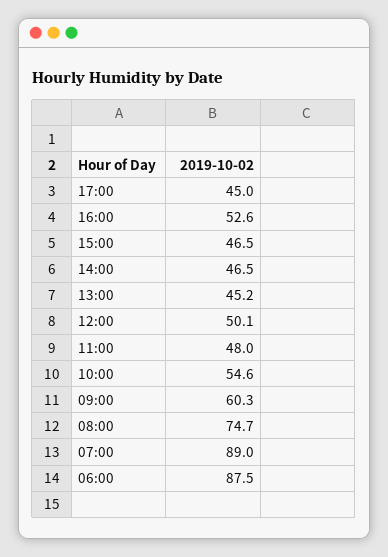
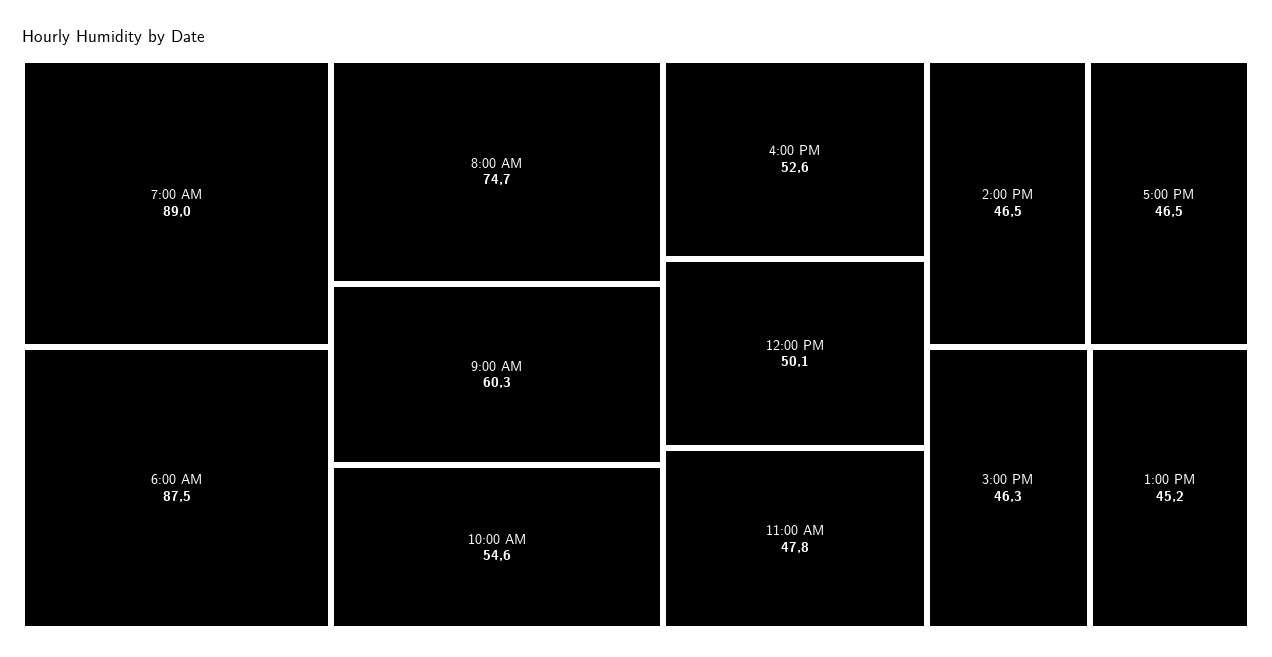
17:00: 45 -> 46.5
15:00: 46.5 -> 46.3
11:00: 48 -> 47.8

